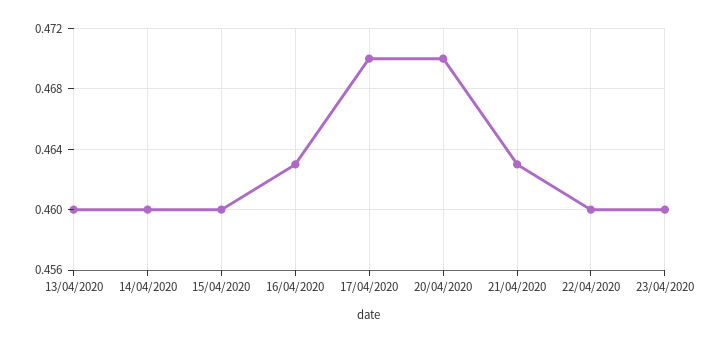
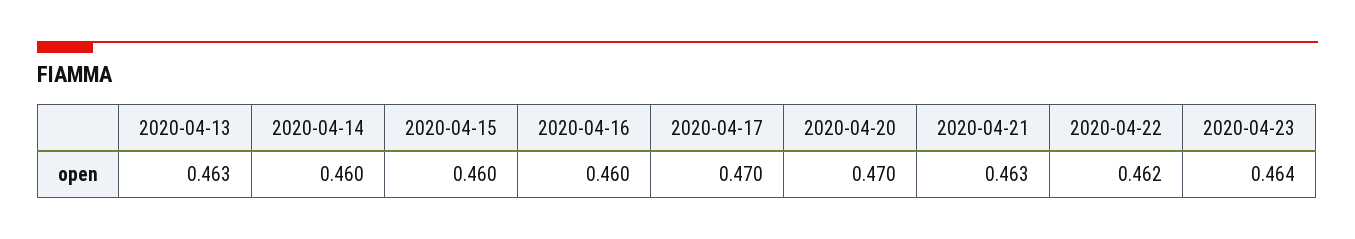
13/04/2020: 0.46 -> 0.463
16/04/2020: 0.463 -> 0.46
22/04/2020: 0.46 -> 0.462
23/04/2020: 0.46 -> 0.464

